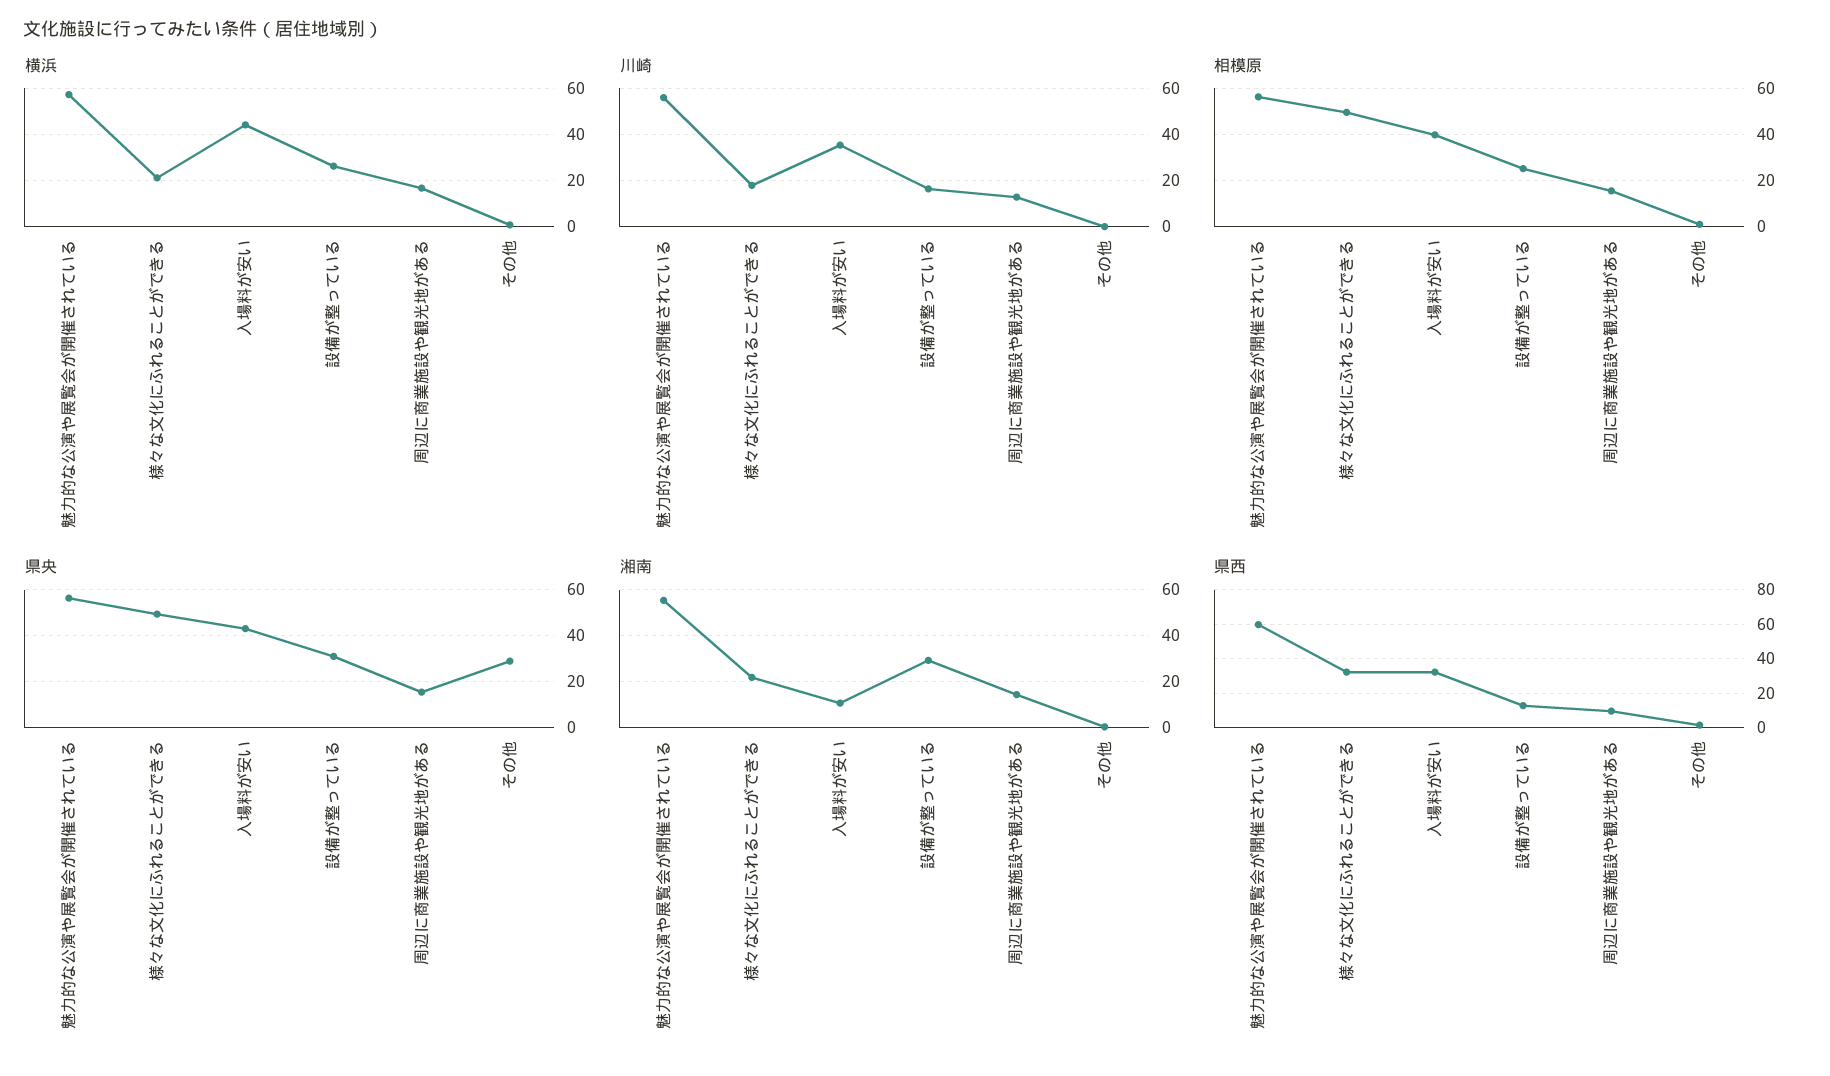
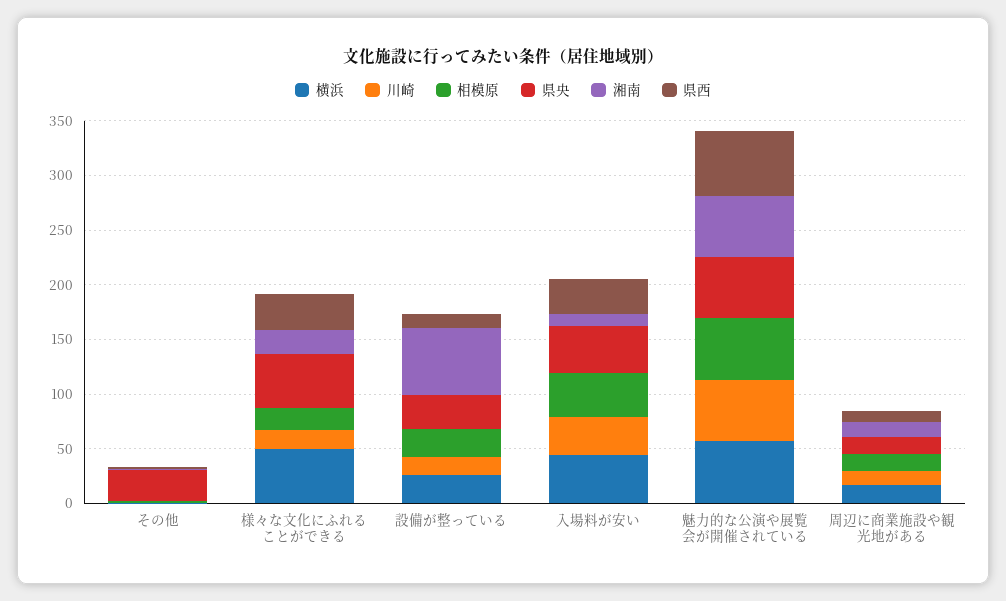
横浜, 様々な文化にふれることができる: 20 -> 50
相模原, 様々な文化にふれることができる: 50 -> 20
湘南, 設備が整っている: 30 -> 60

